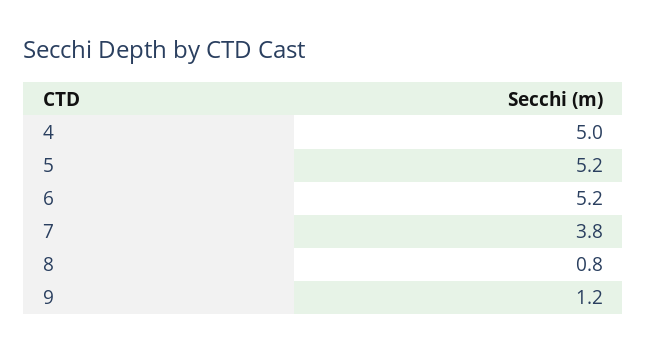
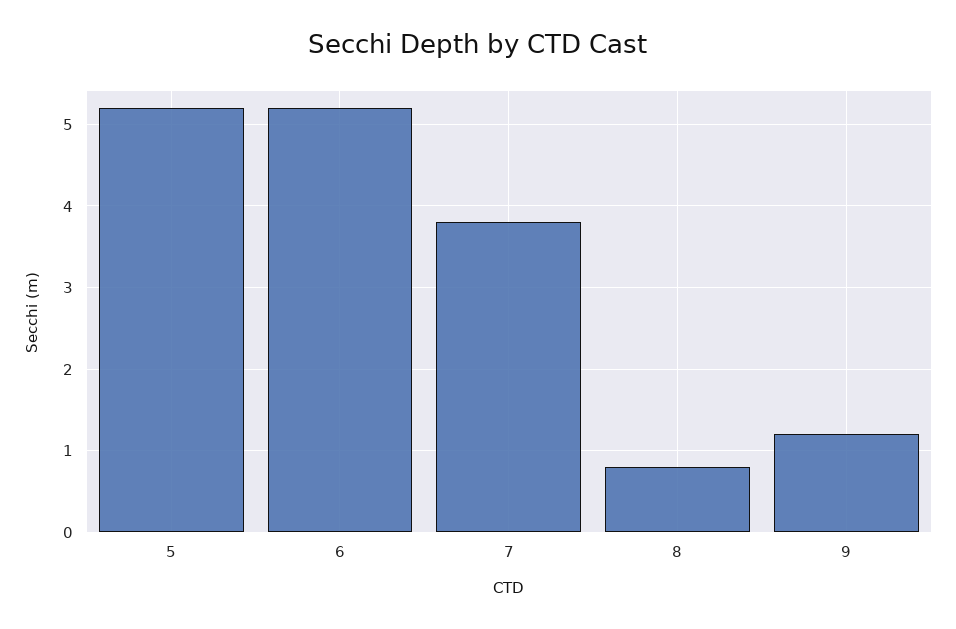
4: 5 -> none

